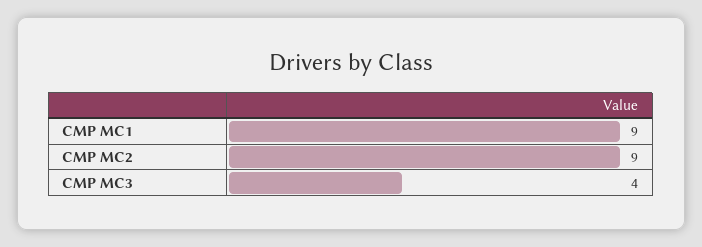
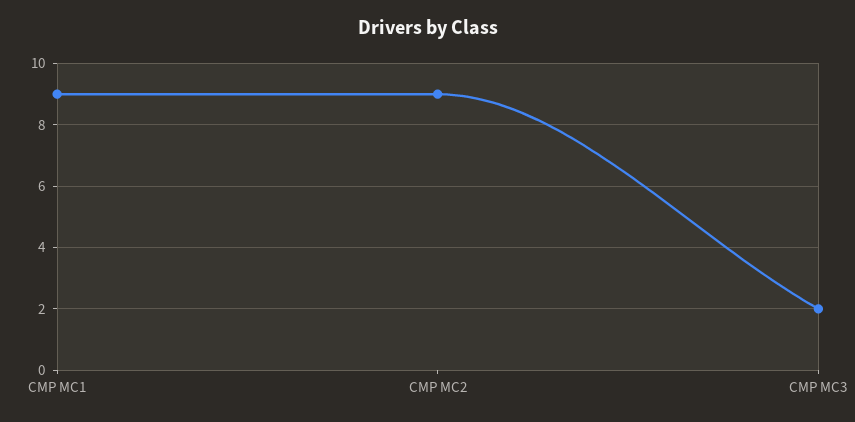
CMP MC3: 4 -> 2

